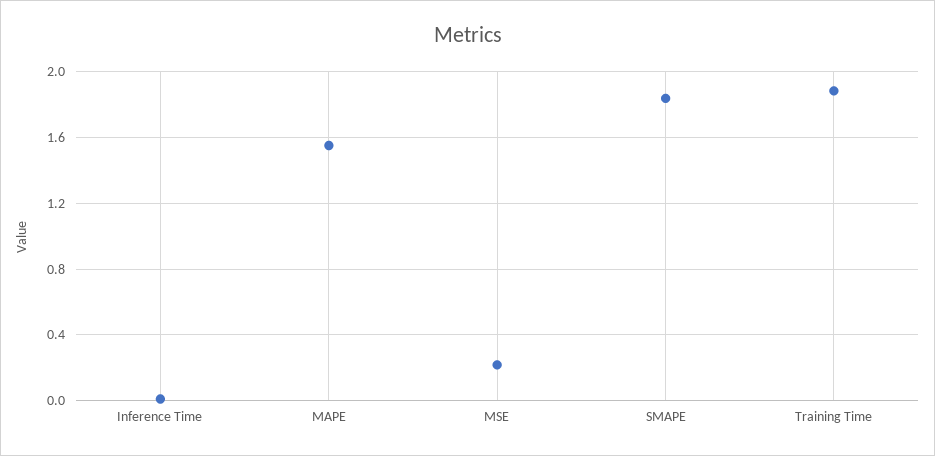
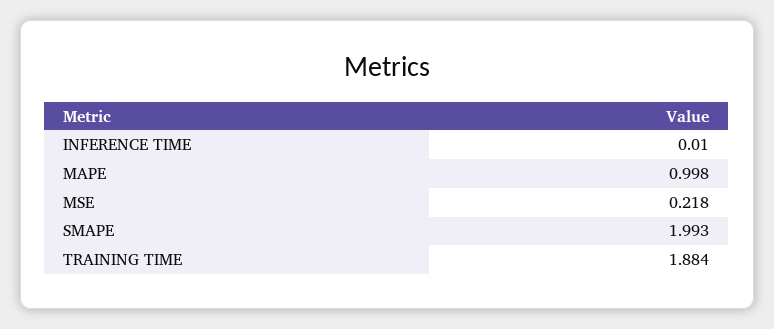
MAPE: 1.55 -> 0.998
SMAPE: 1.85 -> 1.993

